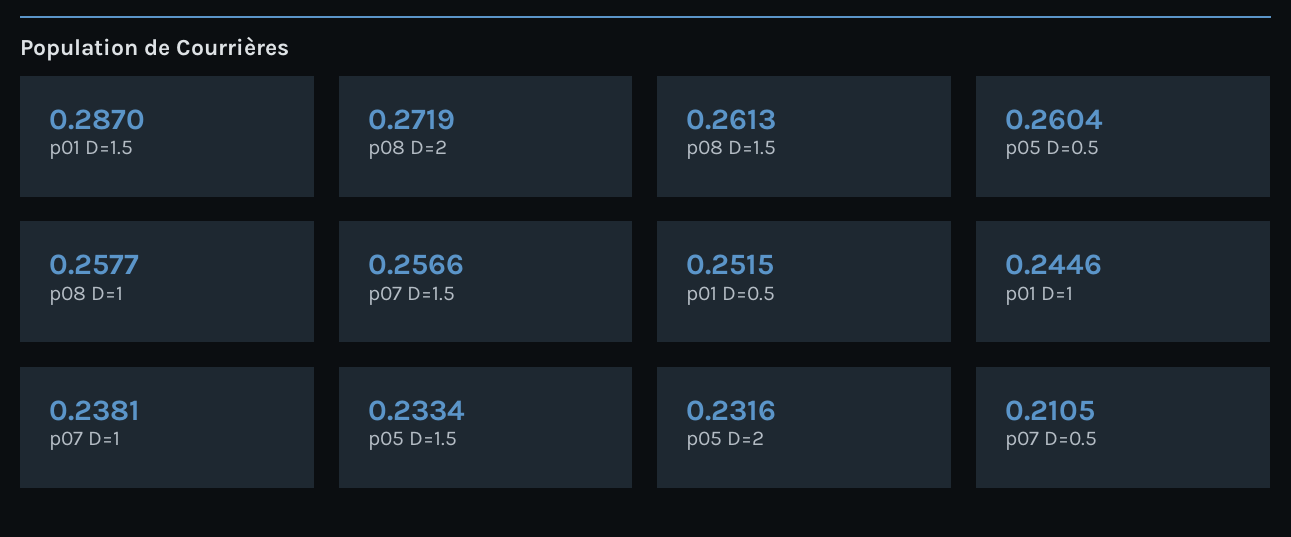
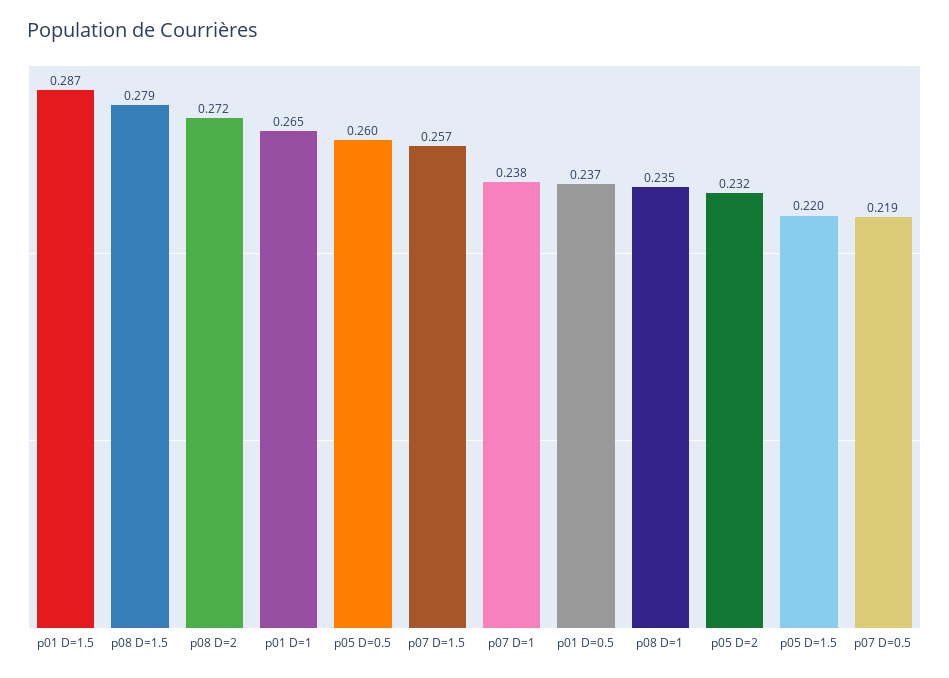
p08 D=1.5: 0.2613 -> 0.279
p08 D=1: 0.2577 -> 0.235
p01 D=0.5: 0.2515 -> 0.237
p01 D=1: 0.2446 -> 0.265
p05 D=1.5: 0.2334 -> 0.22
p07 D=0.5: 0.2105 -> 0.219

